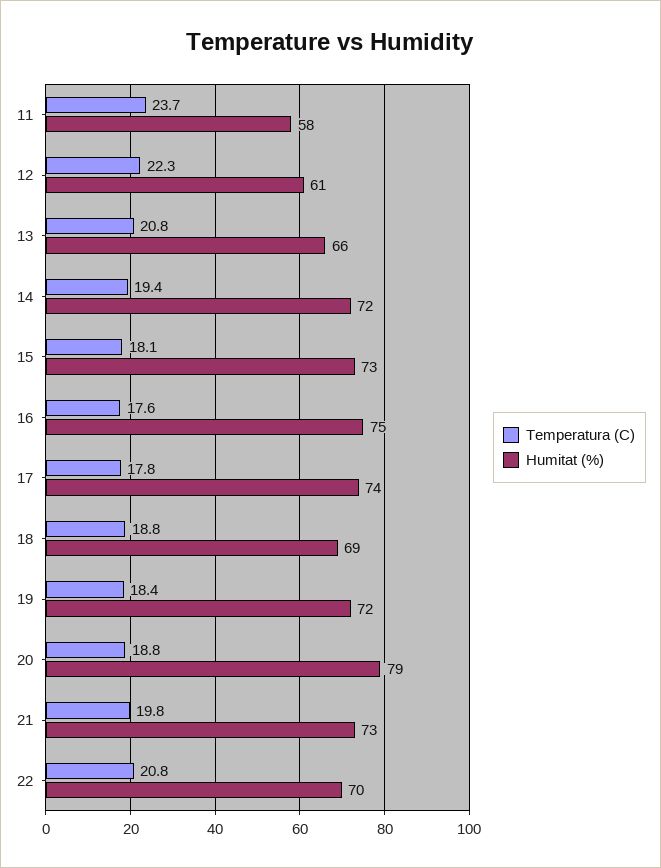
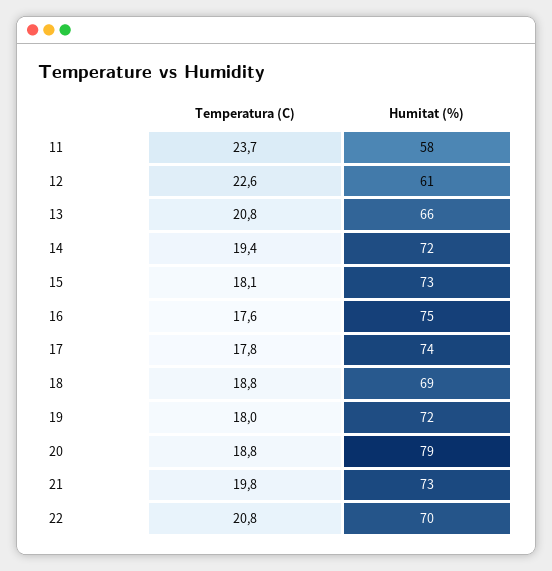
Temperatura (C), 12: 22.3 -> 22.6
Temperatura (C), 19: 18.4 -> 18

